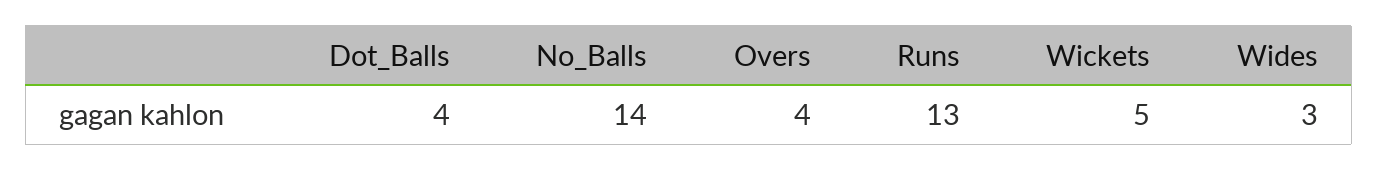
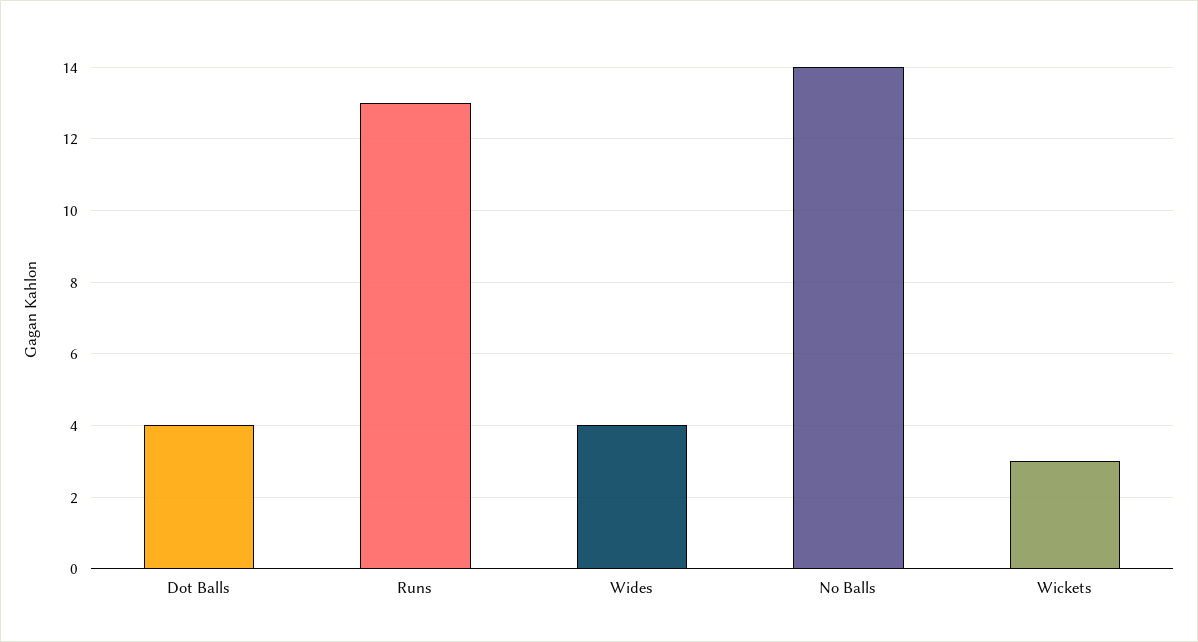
Overs: 4 -> none
Wickets: 5 -> 3
Wides: 3 -> 4

